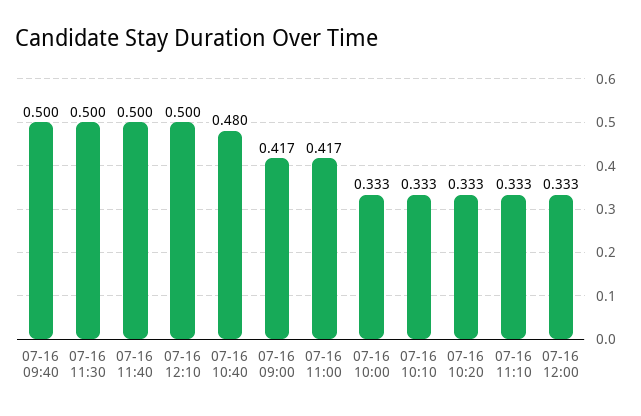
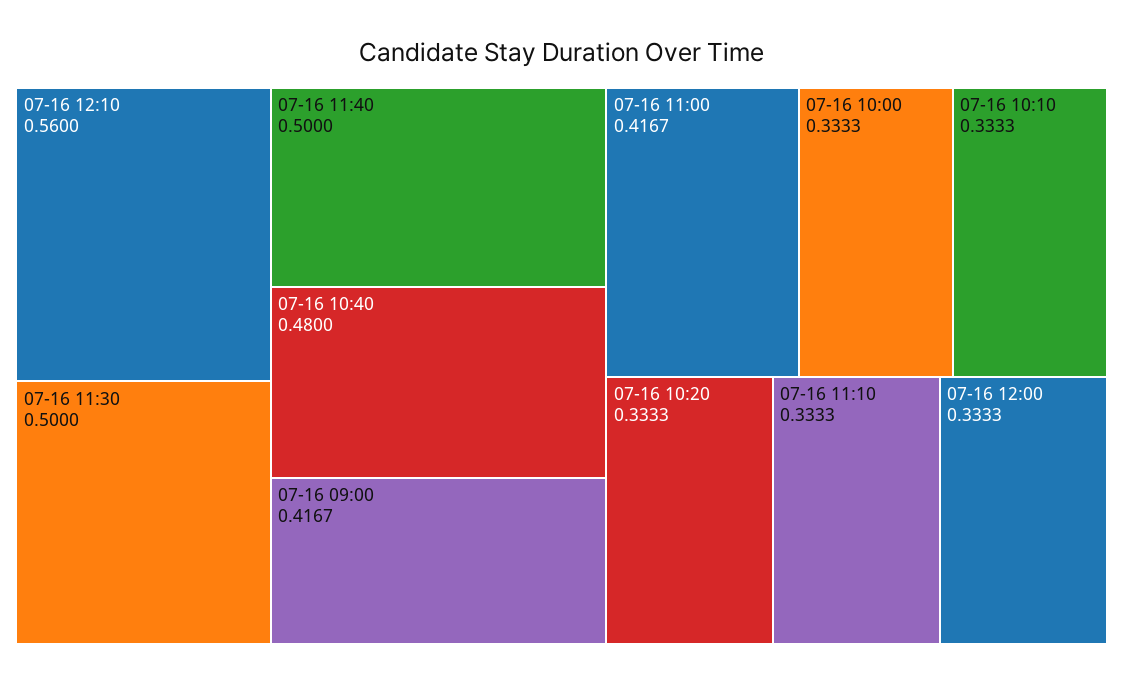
07-16 09:40: 0.5 -> none
07-16 12:10: 0.5 -> 0.56

